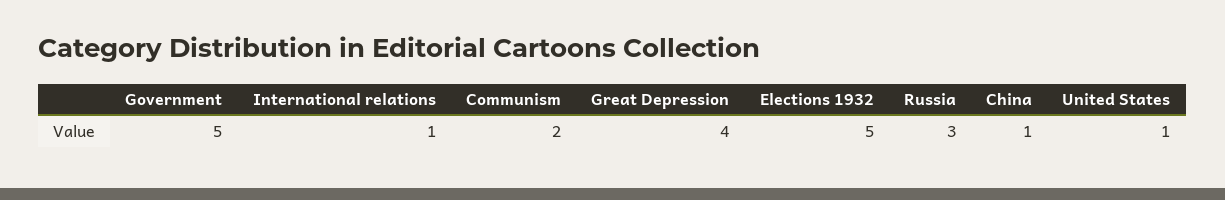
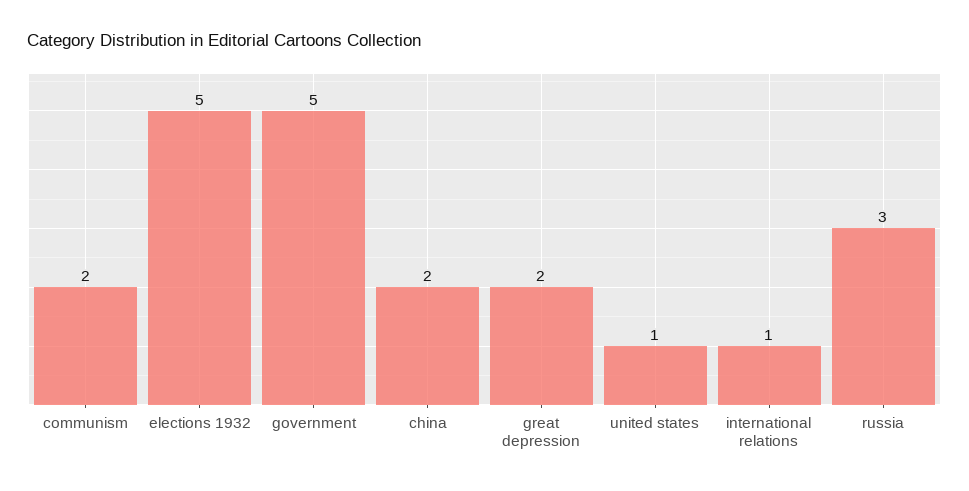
Great Depression: 4 -> 2
China: 1 -> 2

